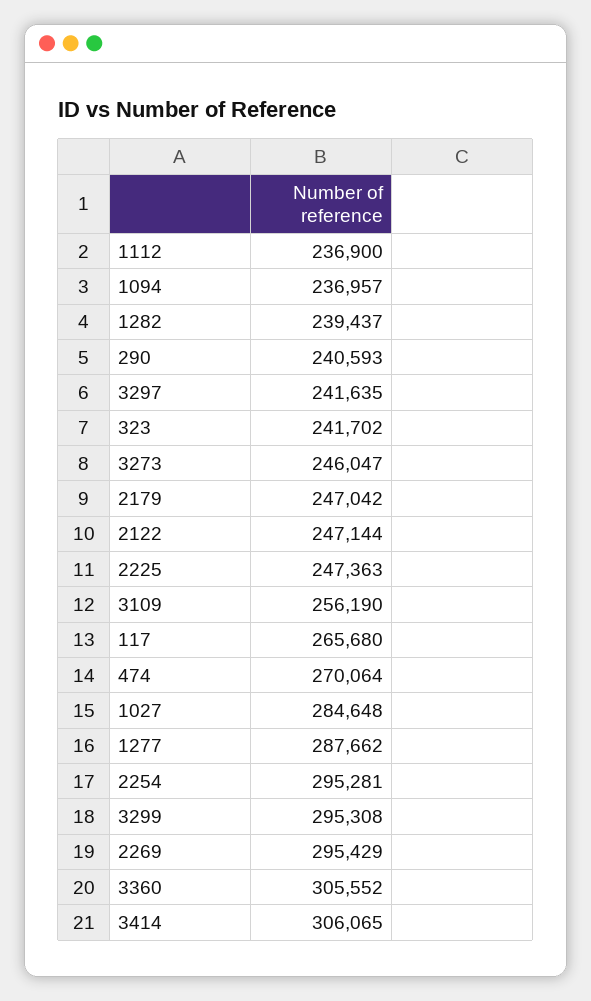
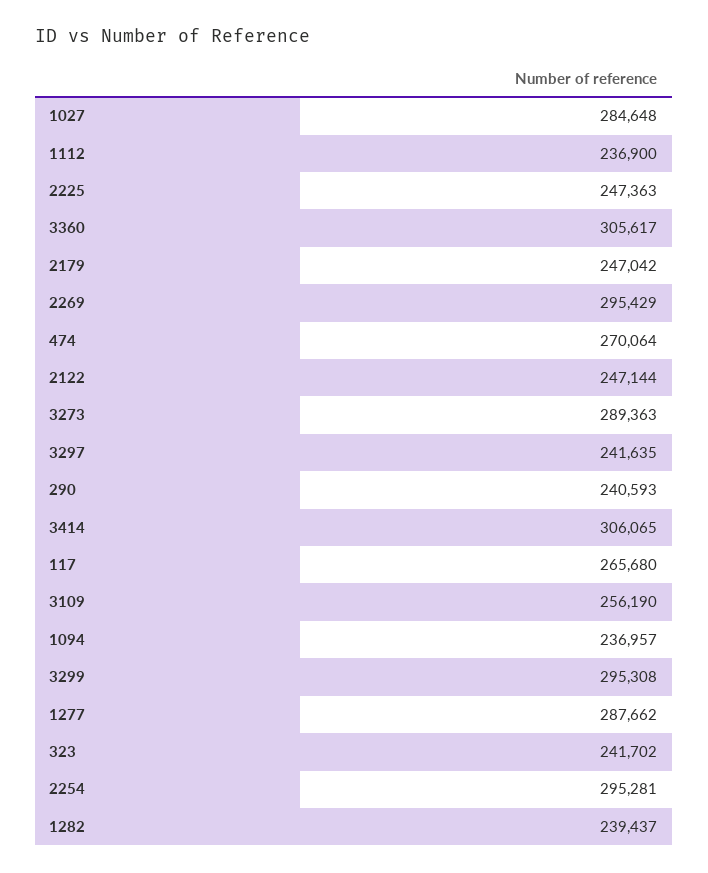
3273: 246047 -> 289363
3360: 305552 -> 305617

